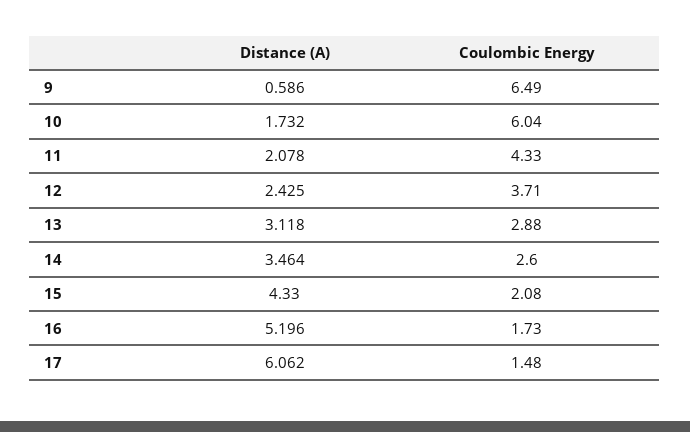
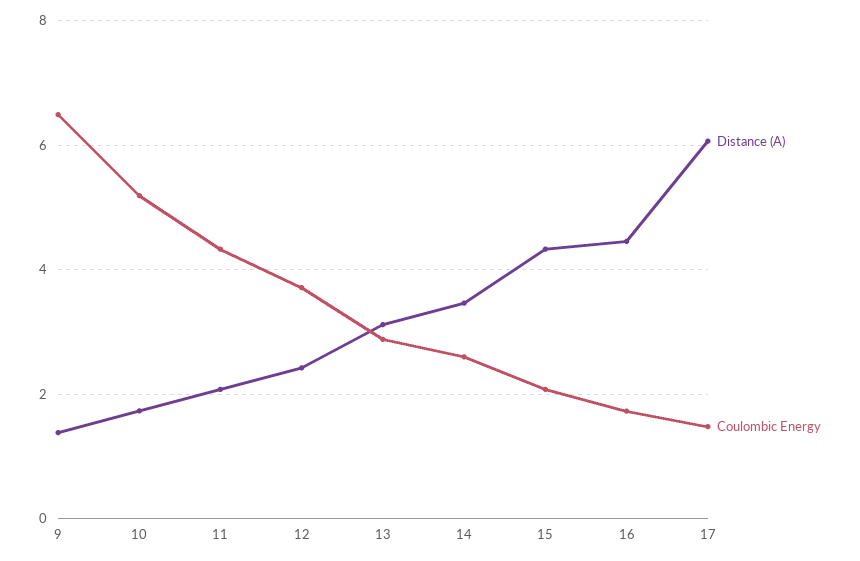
Distance (A), 9: 0.586 -> 1.4
Coulombic Energy, 10: 6.04 -> 5.2
Distance (A), 16: 5.196 -> 4.4

